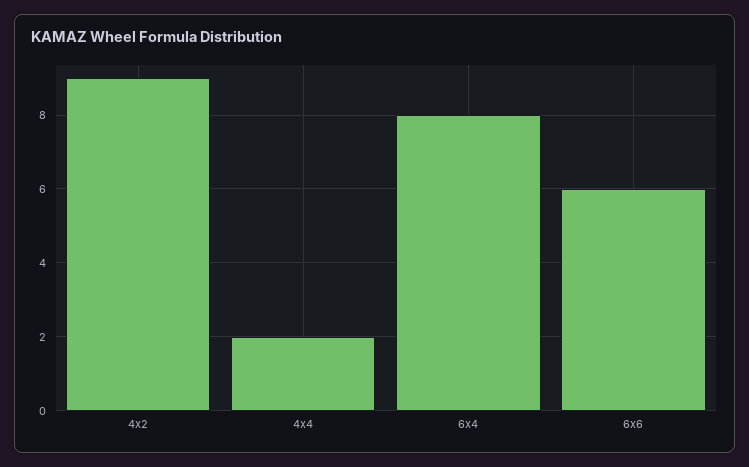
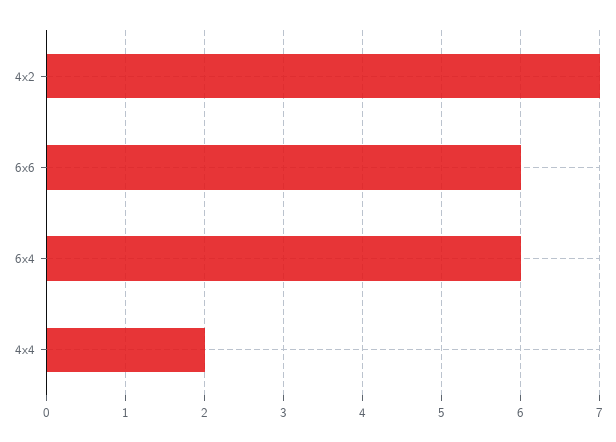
4х2: 9 -> 7
6х4: 8 -> 6

